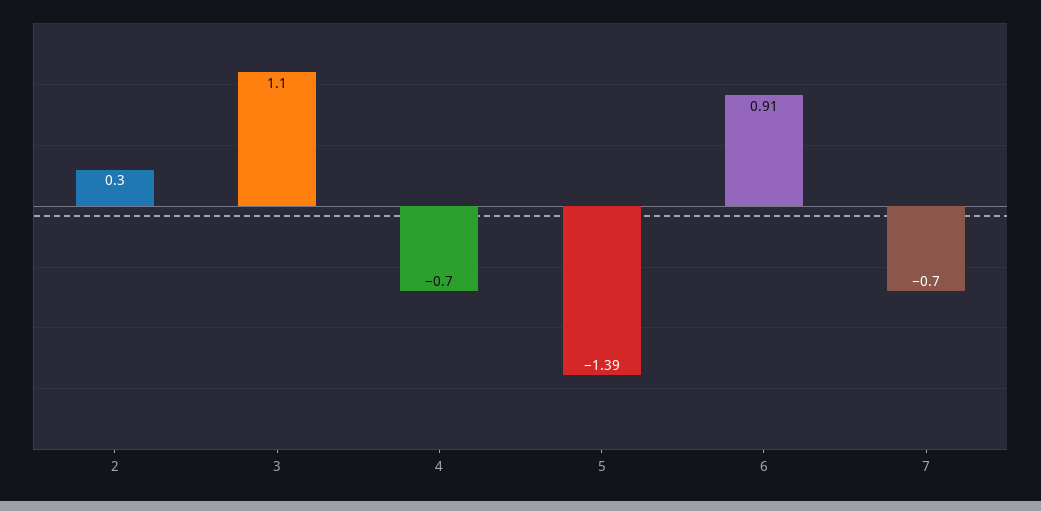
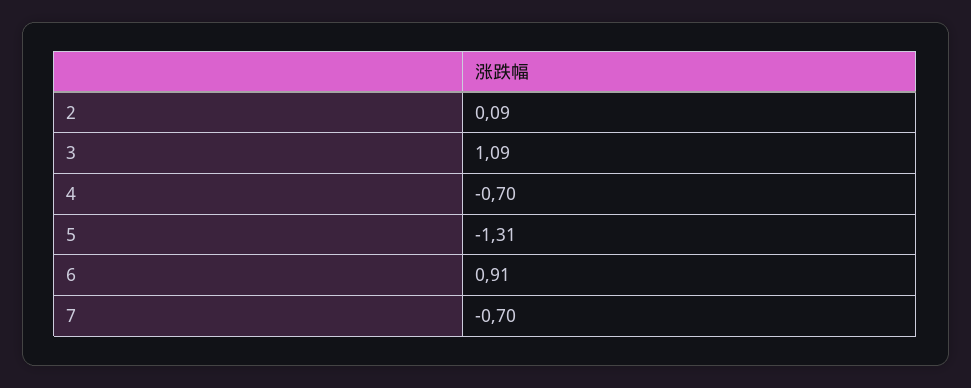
2: 0.3 -> 0.09
3: 1.1 -> 1.09
5: -1.39 -> -1.31

